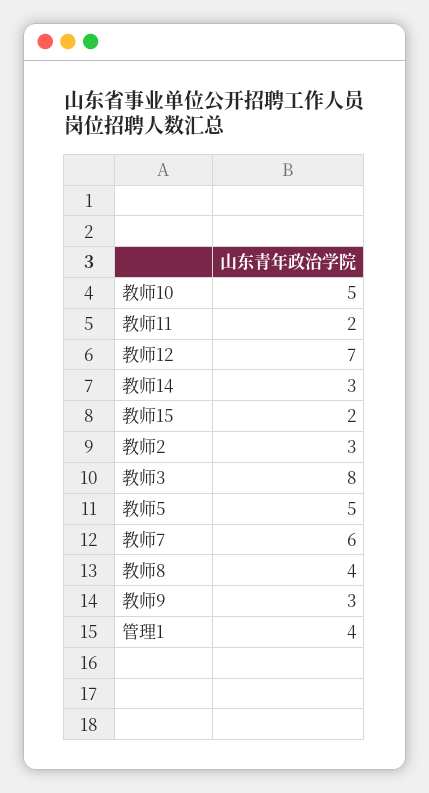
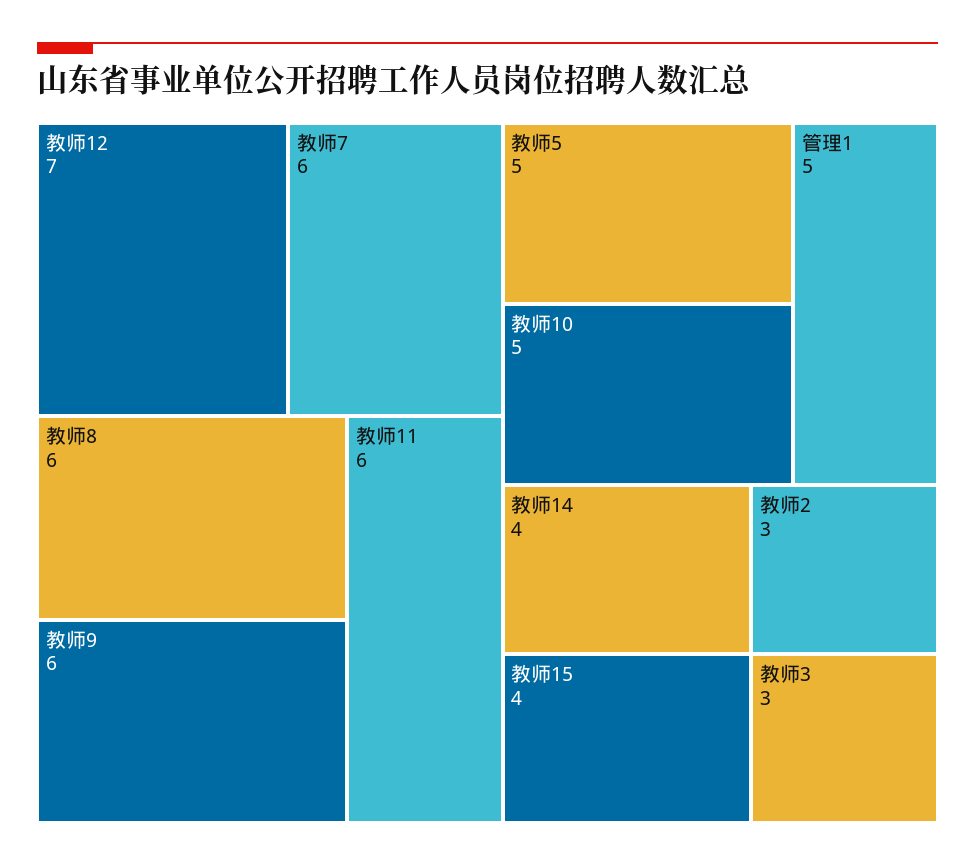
教师11: 2 -> 6
教师14: 3 -> 4
教师15: 2 -> 4
教师3: 8 -> 3
教师8: 4 -> 6
教师9: 3 -> 6
管理1: 4 -> 5

